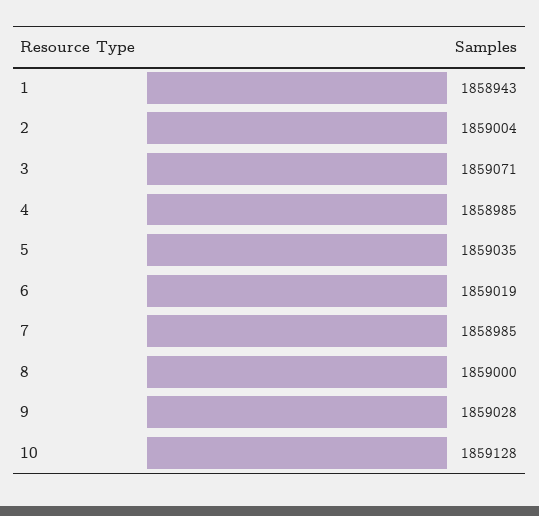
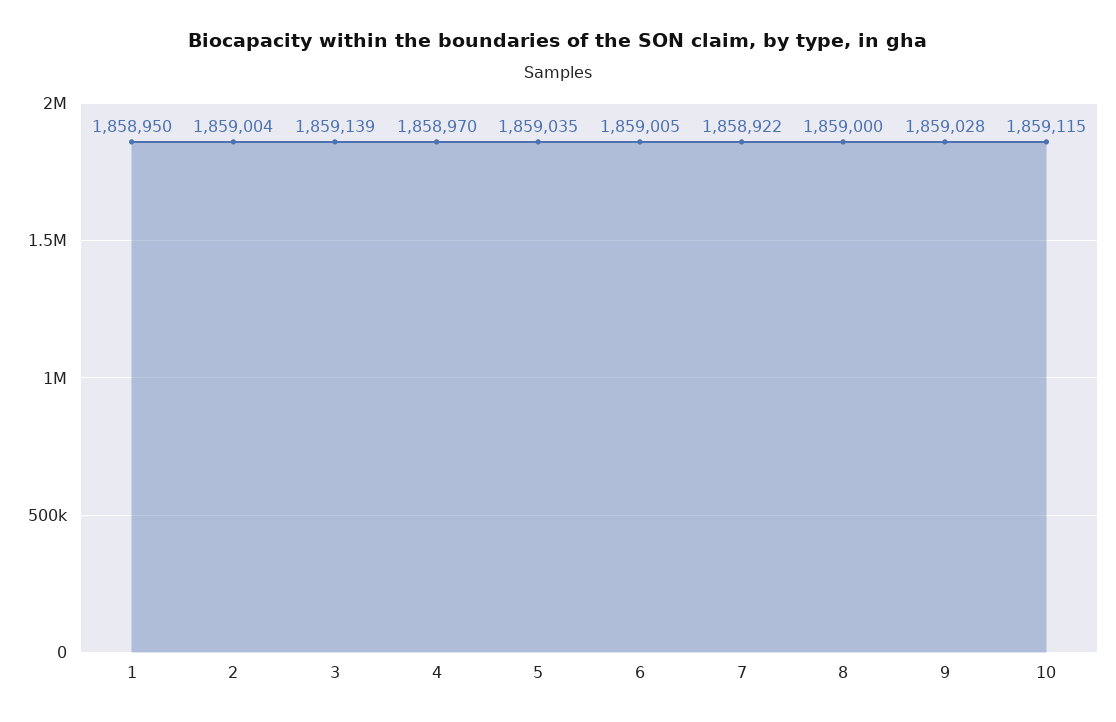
1: 1858943 -> 1858950
3: 1859071 -> 1859139
4: 1858985 -> 1858970
6: 1859019 -> 1859005
7: 1858985 -> 1858922
10: 1859128 -> 1859115

